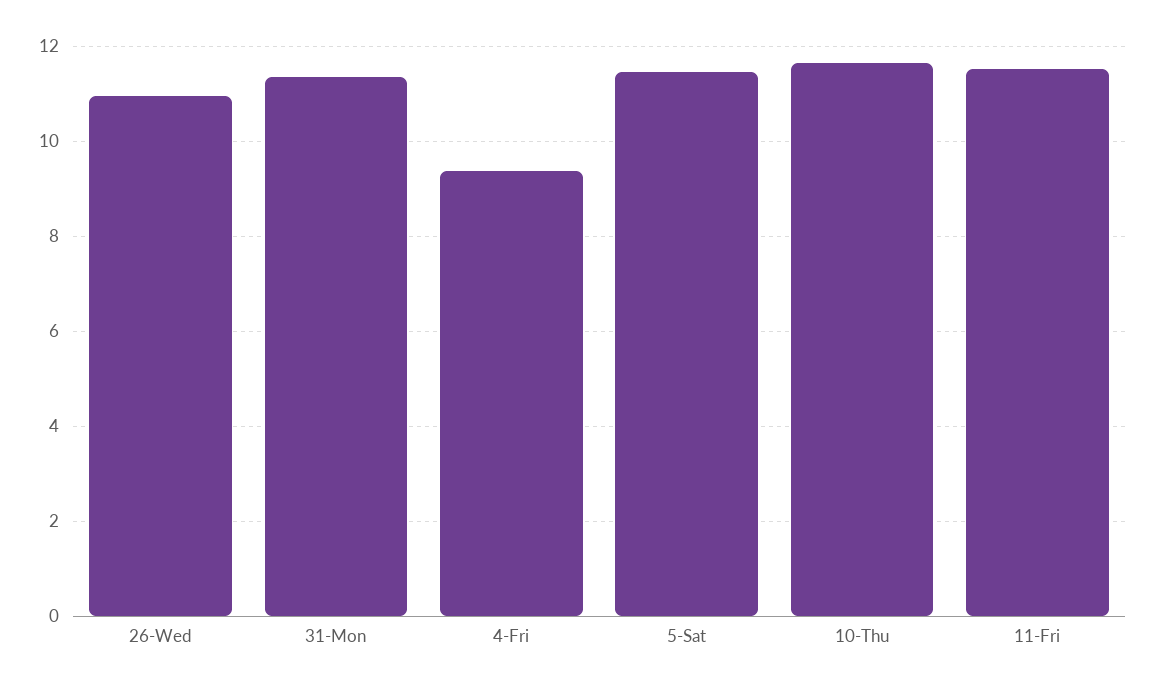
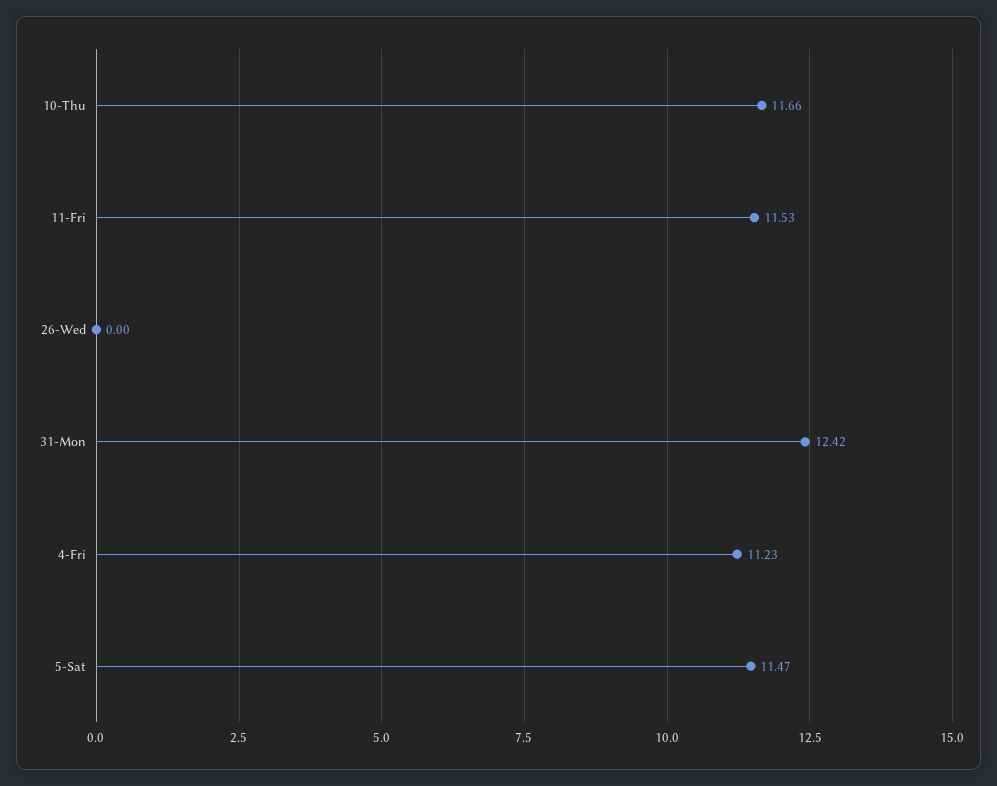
26-Wed: 11 -> 0
31-Mon: 11.4 -> 12.42
4-Fri: 9.4 -> 11.23

